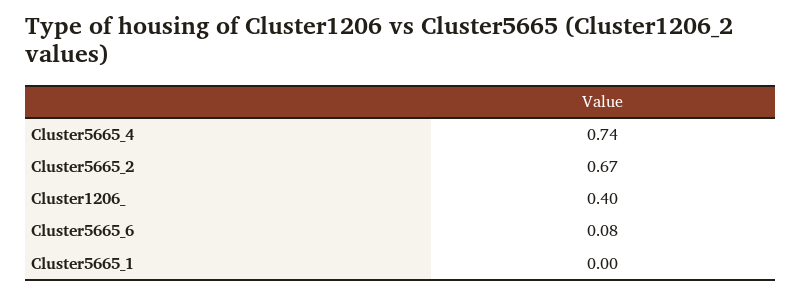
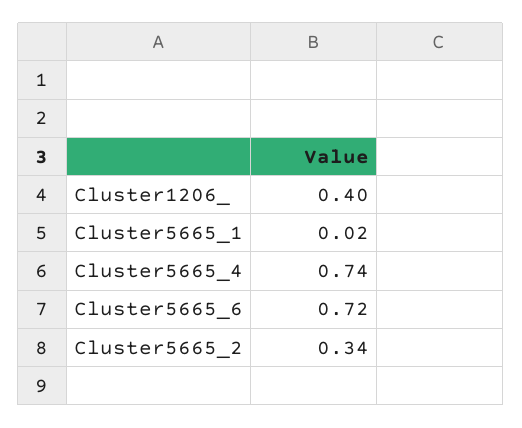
Cluster5665_2: 0.67 -> 0.34
Cluster5665_6: 0.08 -> 0.72
Cluster5665_1: 0 -> 0.02

